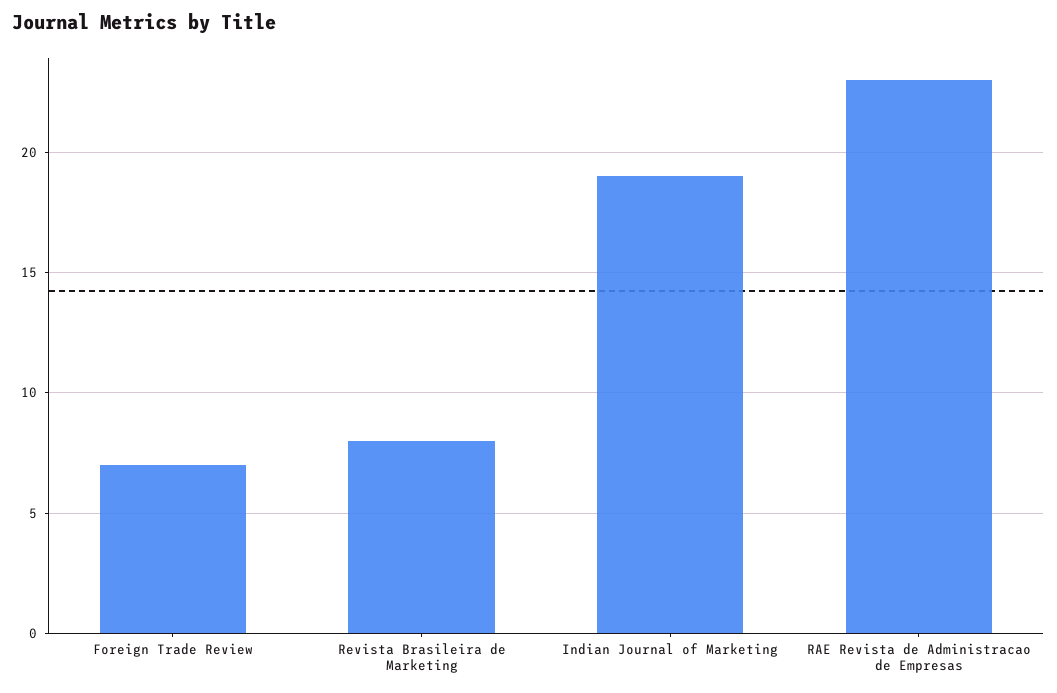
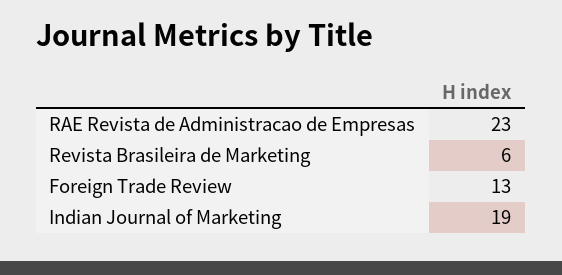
Foreign Trade Review: 7 -> 13
Revista Brasileira de Marketing: 8 -> 6

